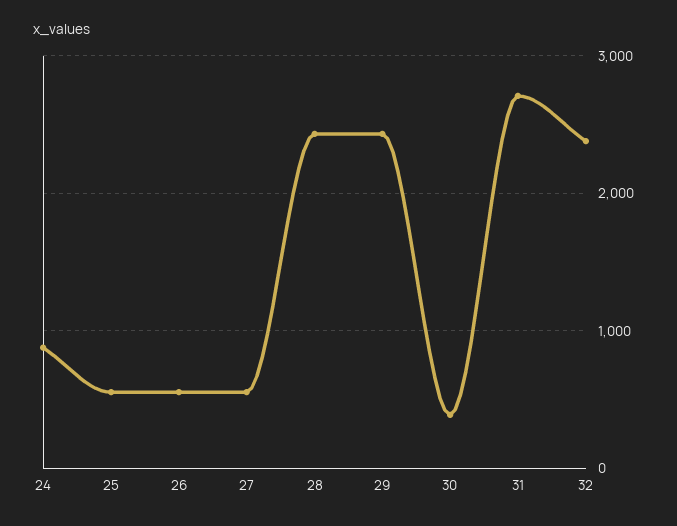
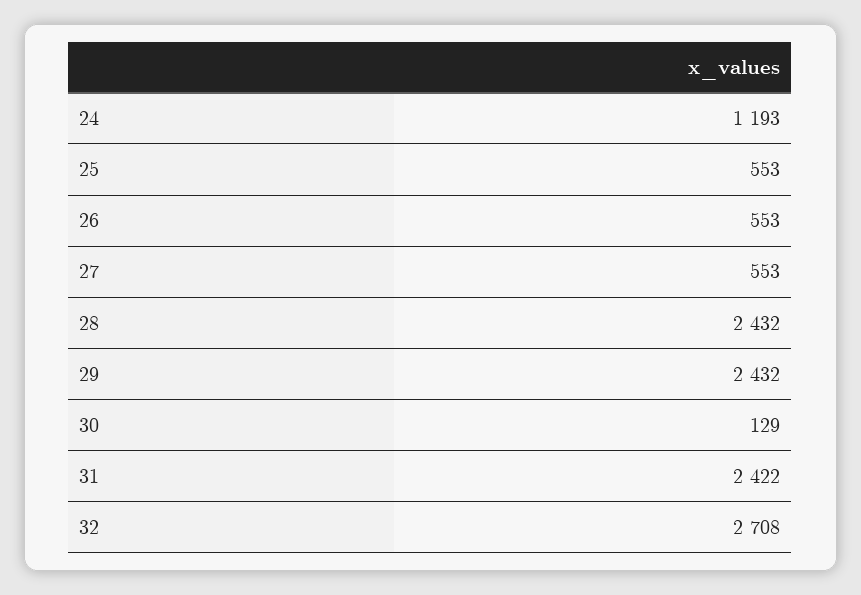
24: 900 -> 1193
30: 400 -> 129
31: 2700 -> 2422
32: 2400 -> 2708

